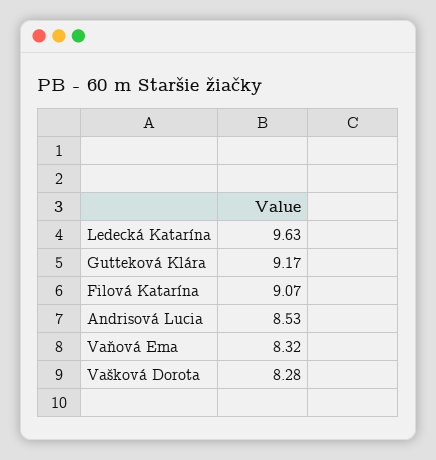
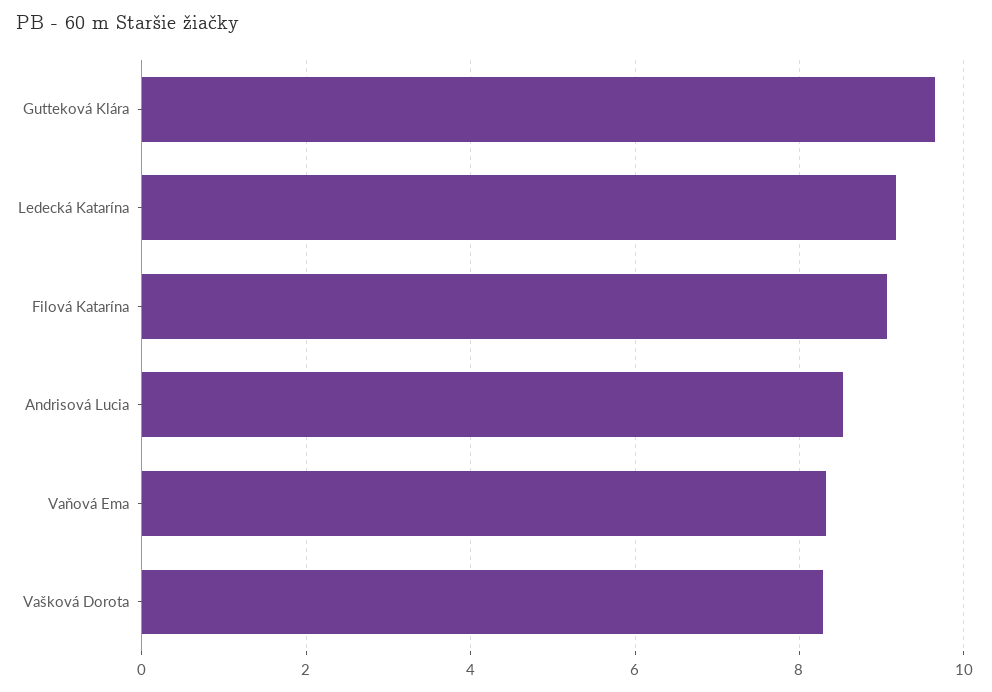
Ledecká Katarína: 9.63 -> 9.2
Gutteková Klára: 9.17 -> 9.6

